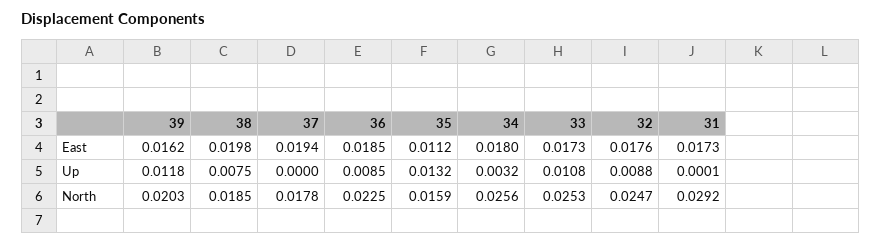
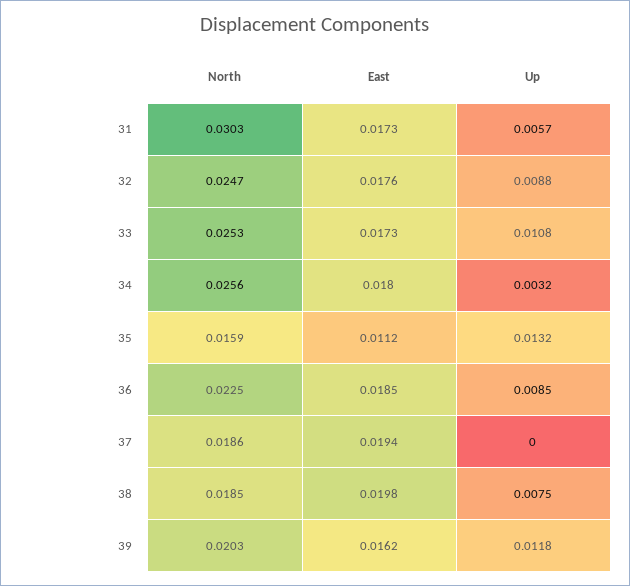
31, Up: 0.0001 -> 0.0057
37, North: 0.0178 -> 0.0186
31, North: 0.0292 -> 0.0303

